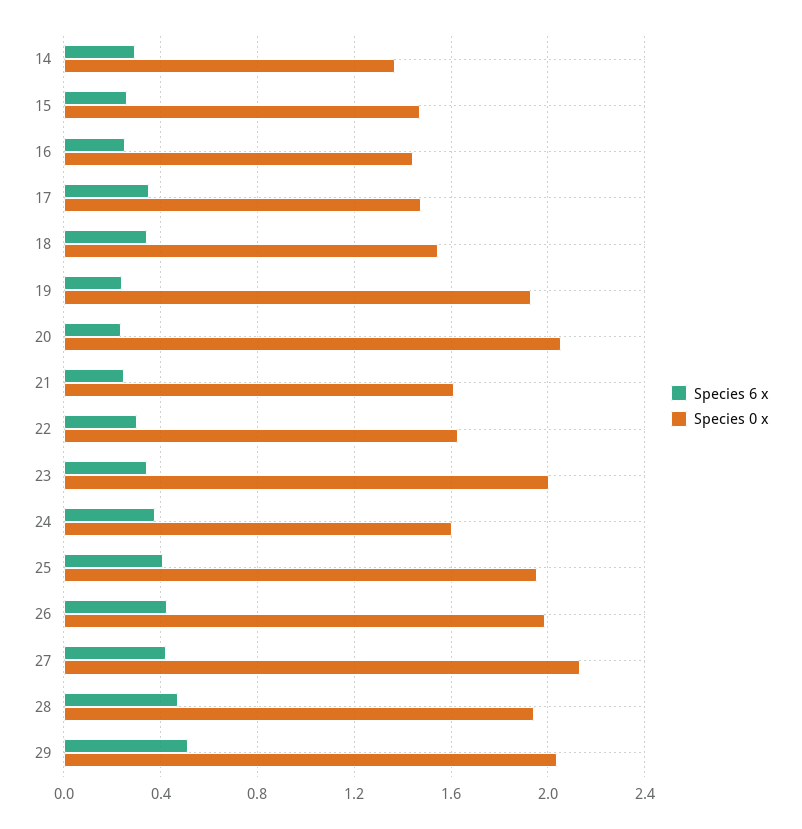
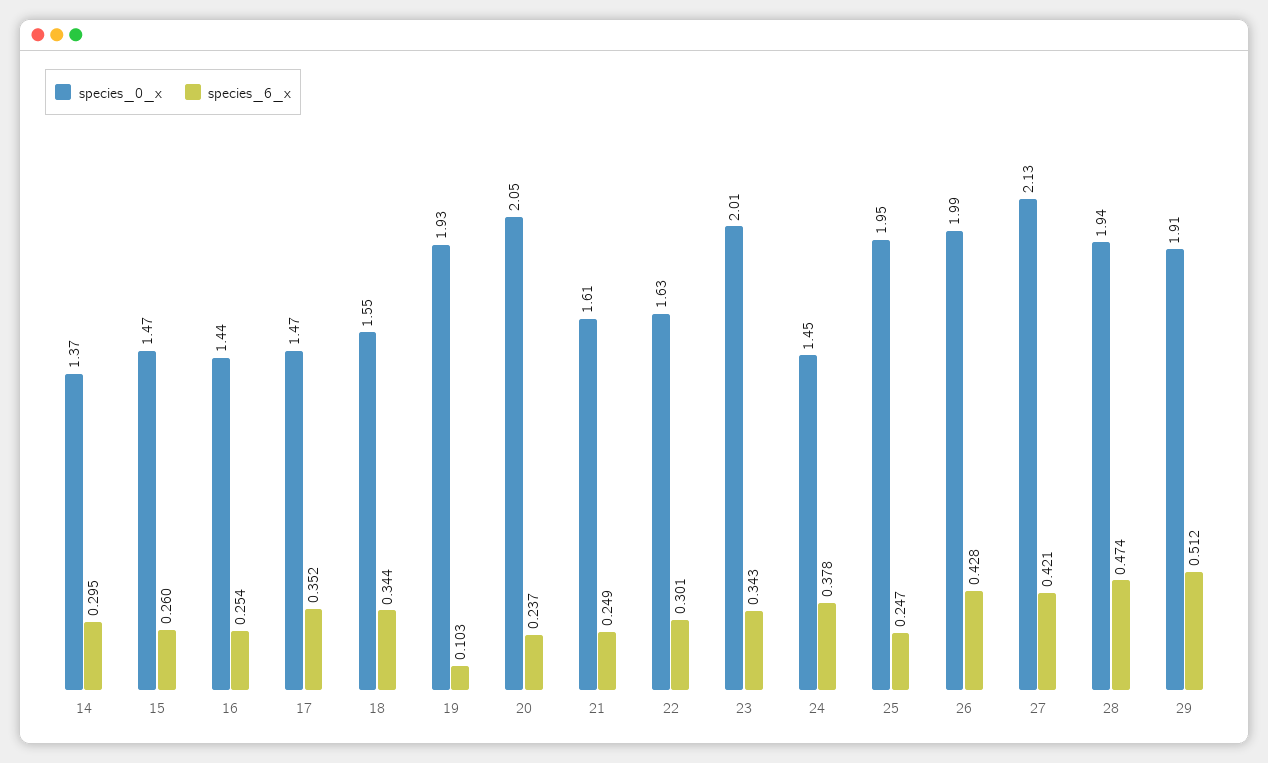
Species 6 x, 19: 0.25 -> 0.103
Species 0 x, 24: 1.6 -> 1.45
Species 6 x, 25: 0.4 -> 0.247
Species 0 x, 29: 2.05 -> 1.91

